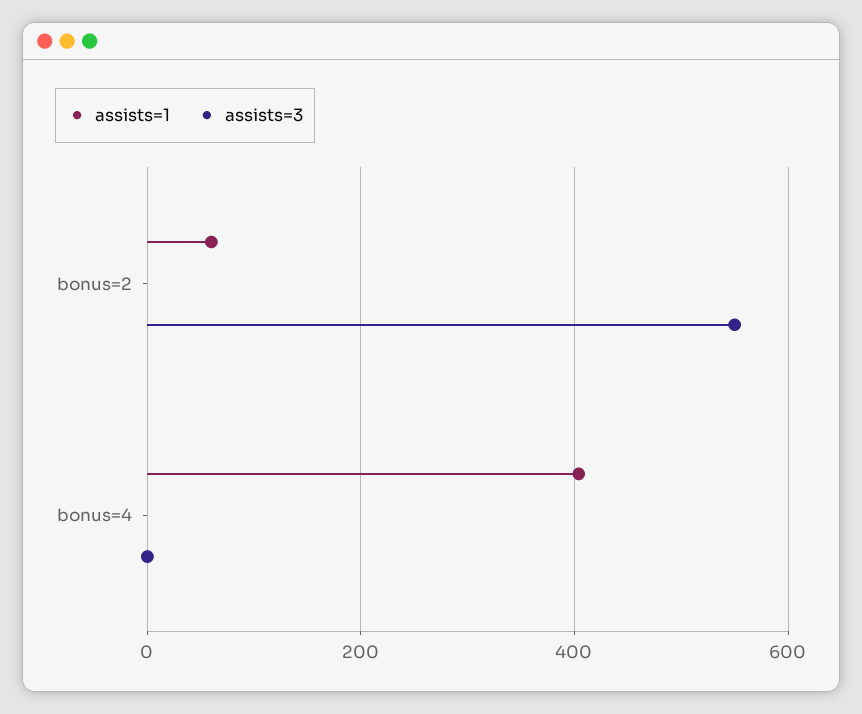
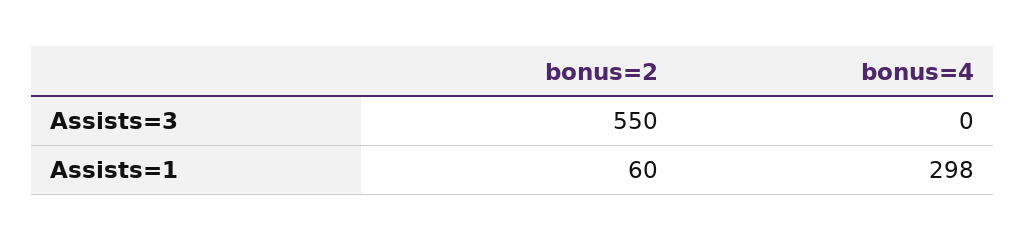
assists=1, bonus=4: 400 -> 298

